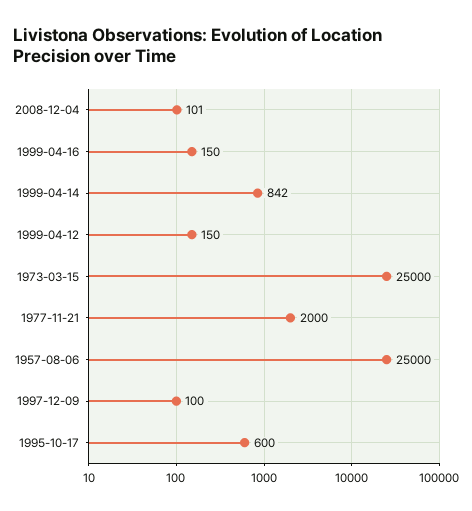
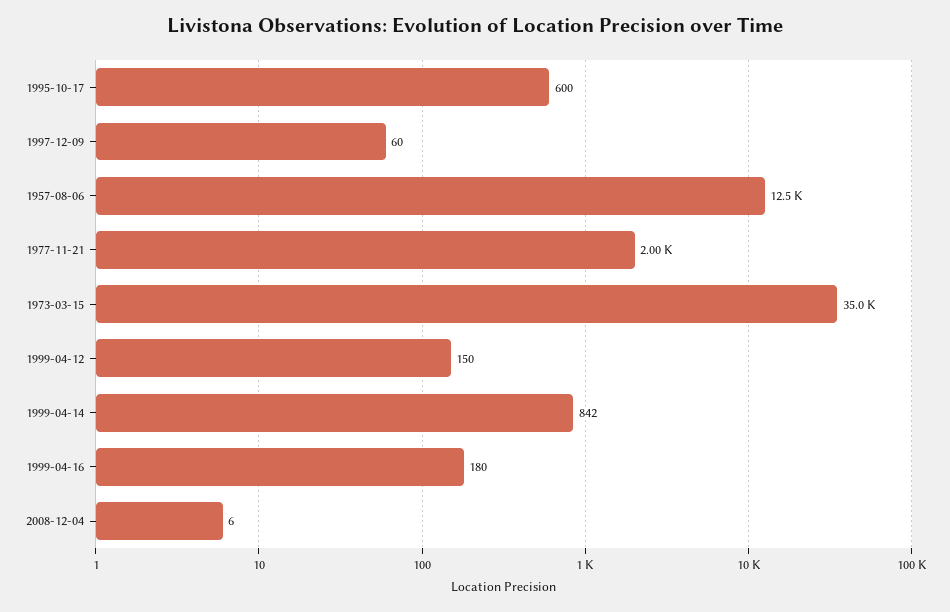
2008-12-04: 101 -> 6
1999-04-16: 150 -> 180
1973-03-15: 25000 -> 35000
1957-08-06: 25000 -> 12500
1997-12-09: 100 -> 60

